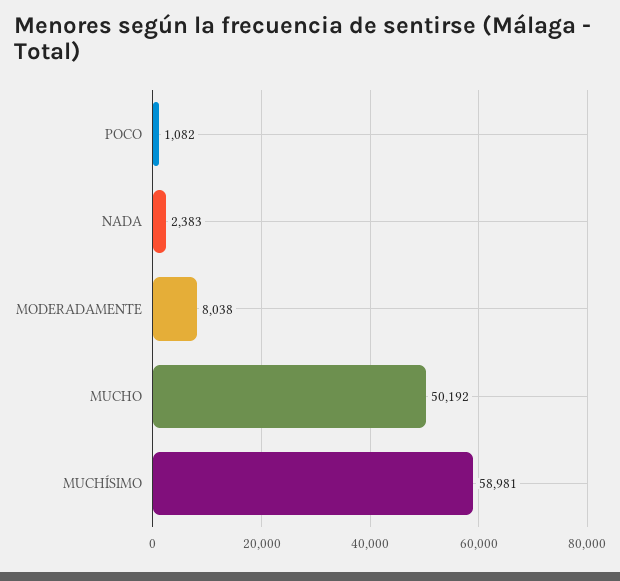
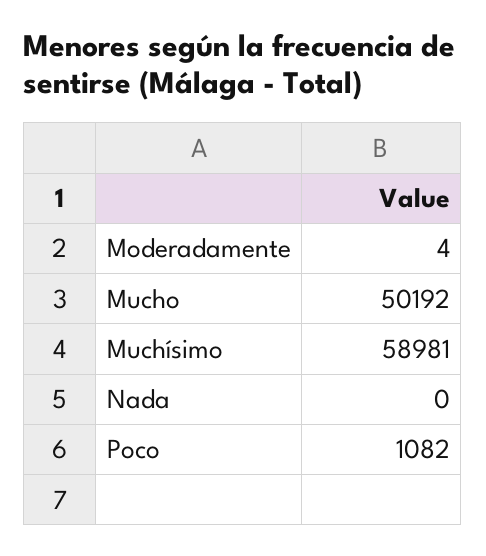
NADA: 2383 -> 0
MODERADAMENTE: 8038 -> 4

